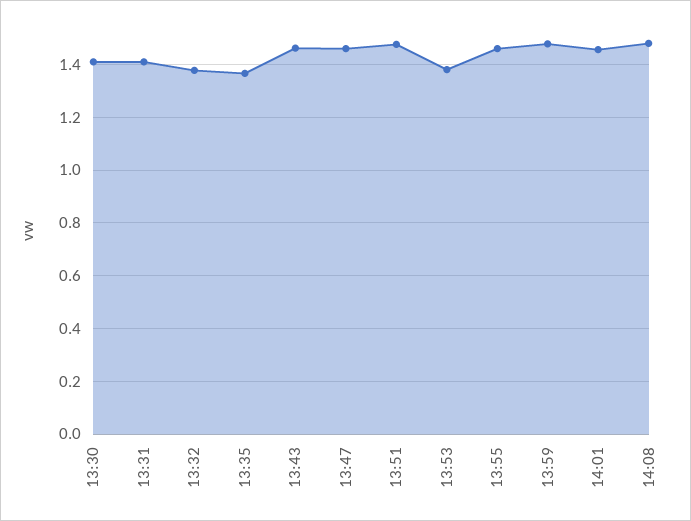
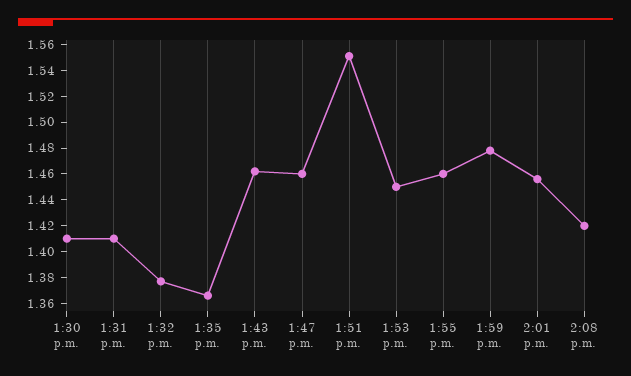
13:51: 1.475 -> 1.55
13:53: 1.375 -> 1.45
14:08: 1.475 -> 1.42

